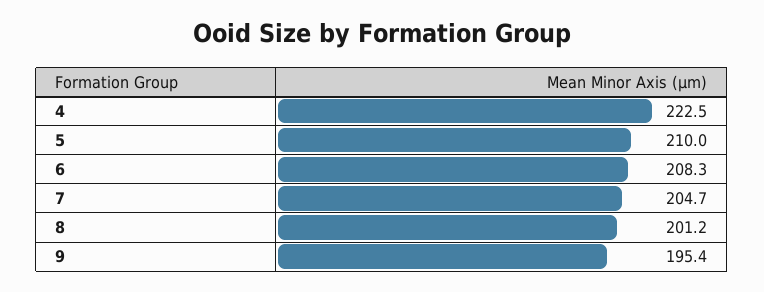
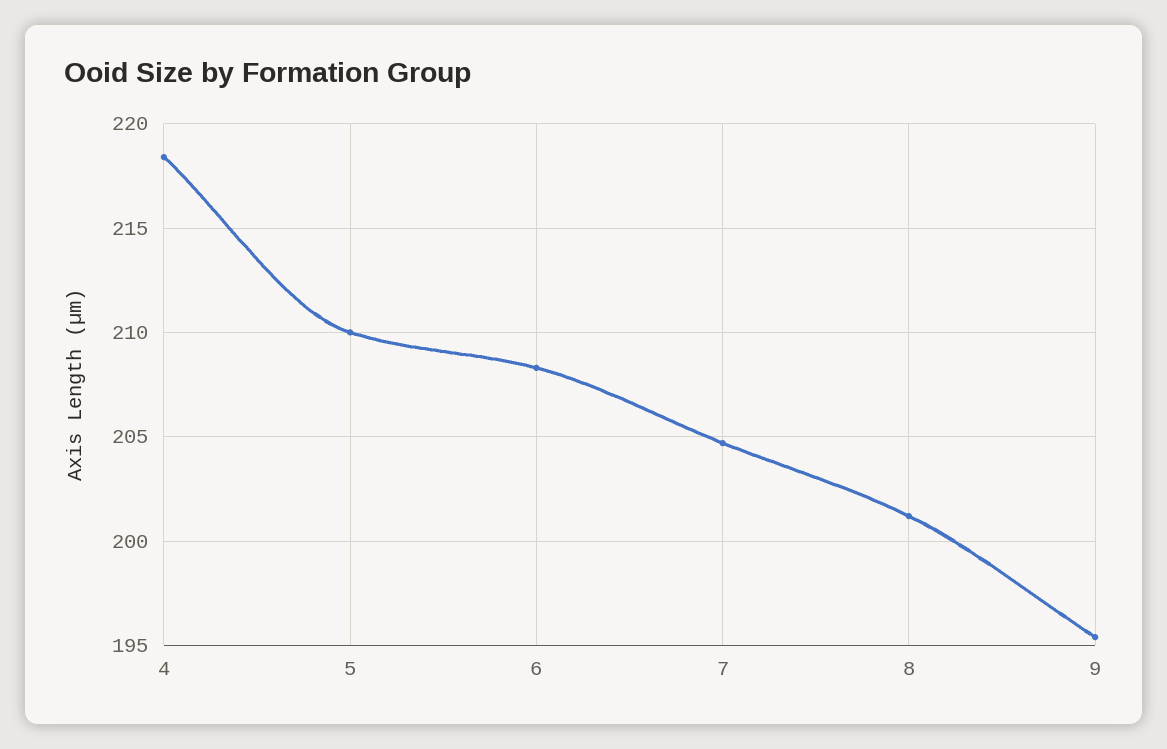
4: 222.5 -> 218.5

